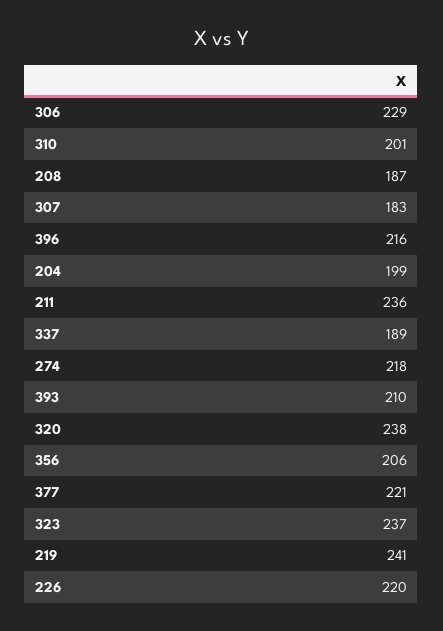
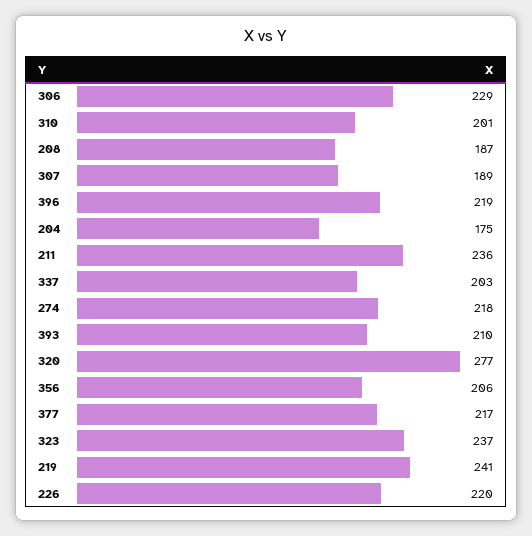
307: 183 -> 189
396: 216 -> 219
204: 199 -> 175
337: 189 -> 203
320: 238 -> 277
377: 221 -> 217

